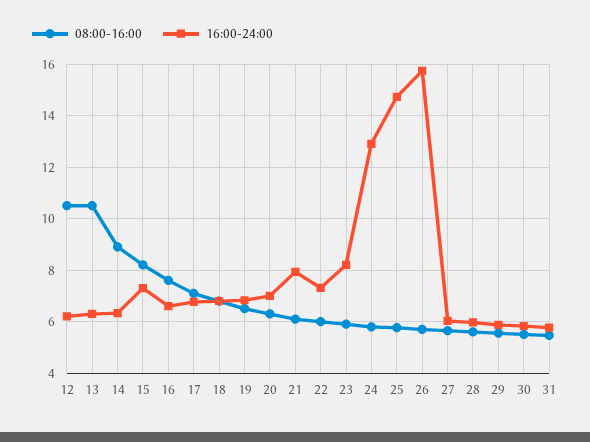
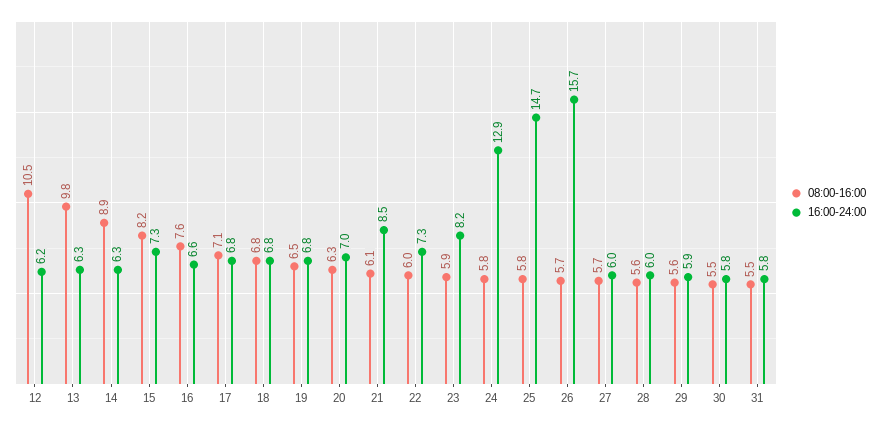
08:00-16:00, 13: 10.5 -> 9.8
16:00-24:00, 21: 8 -> 8.5

